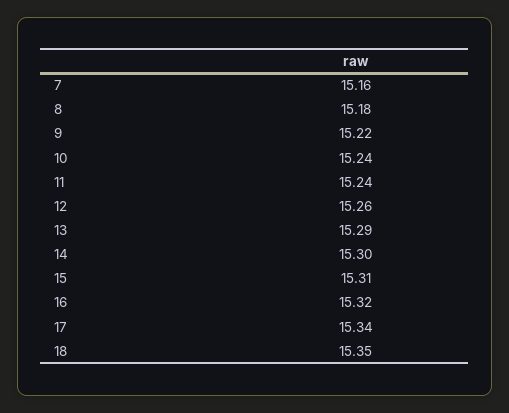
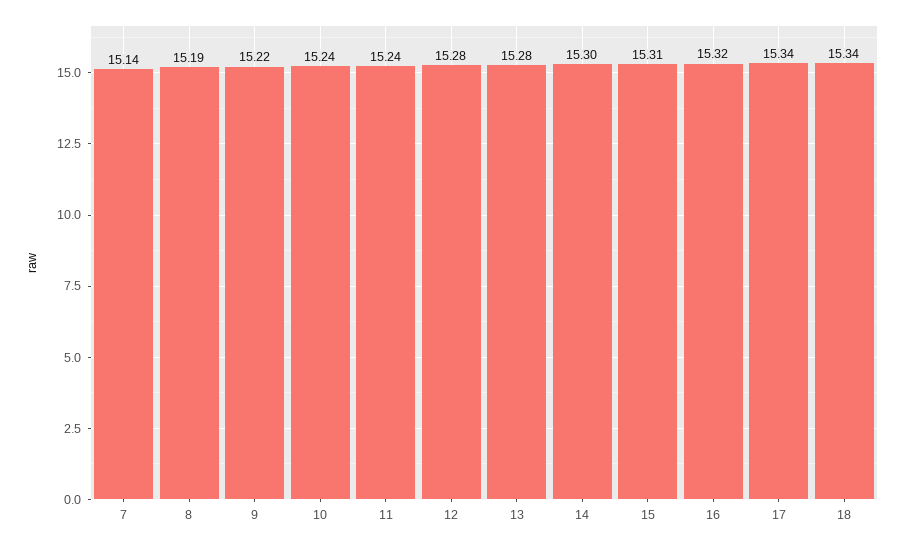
7: 15.16 -> 15.14
8: 15.18 -> 15.19
12: 15.26 -> 15.28
13: 15.29 -> 15.28
18: 15.35 -> 15.34

